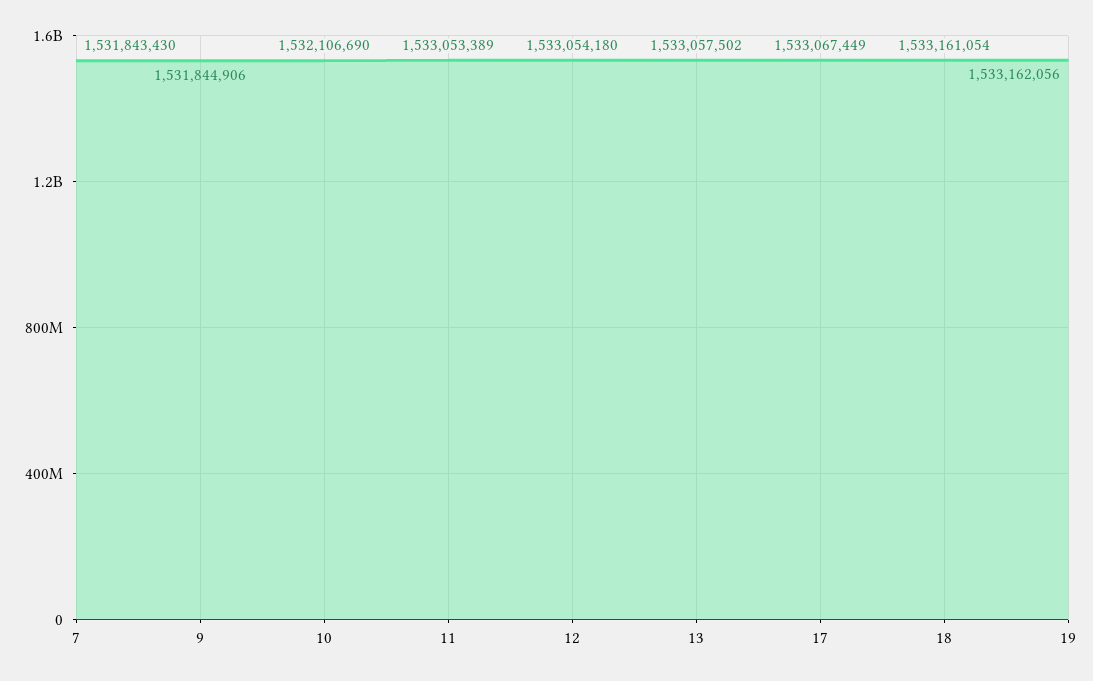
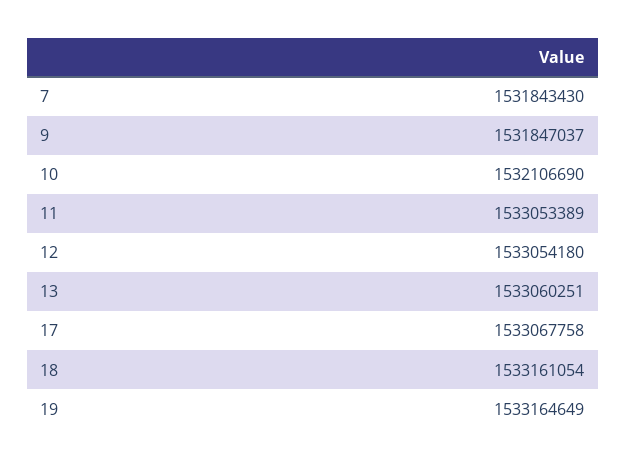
9: 1531844906 -> 1531847037
13: 1533057502 -> 1533060251
17: 1533067449 -> 1533067758
19: 1533162056 -> 1533164649

